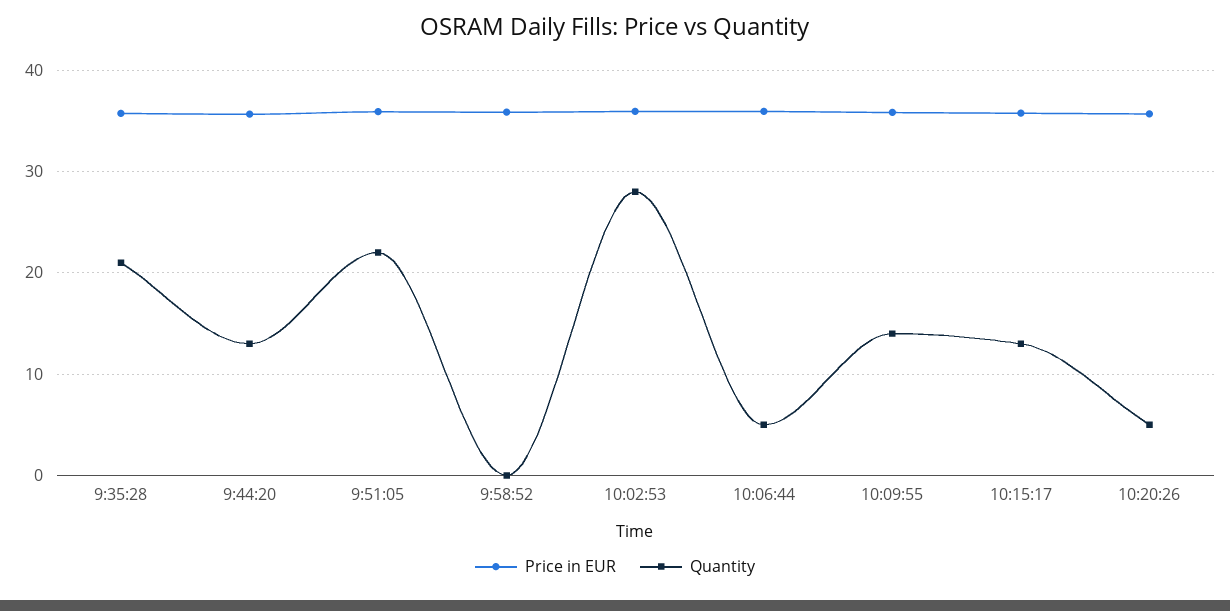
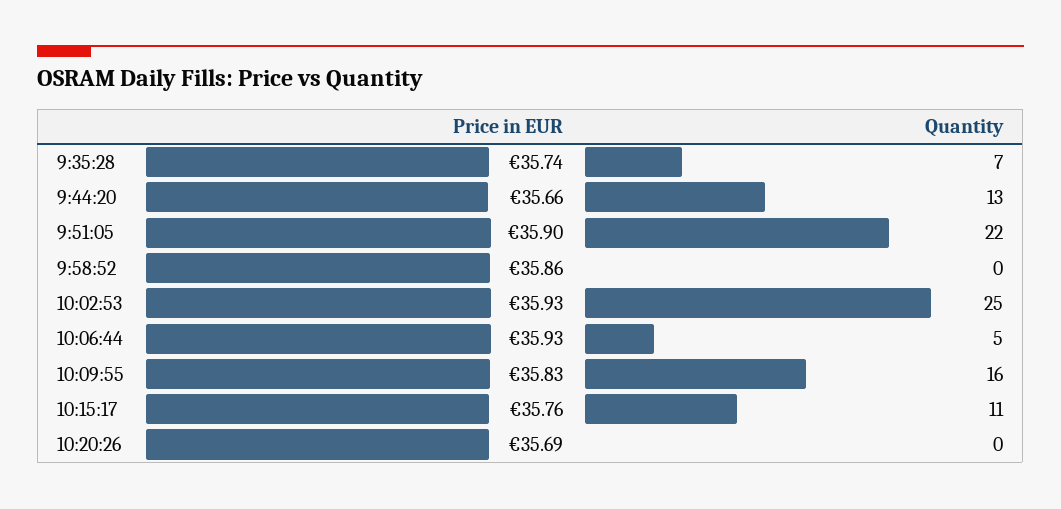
Quantity, 9:35:28: 21 -> 7
Quantity, 10:02:53: 28 -> 25
Quantity, 10:09:55: 14 -> 16
Quantity, 10:15:17: 13 -> 11
Quantity, 10:20:26: 5 -> 0

